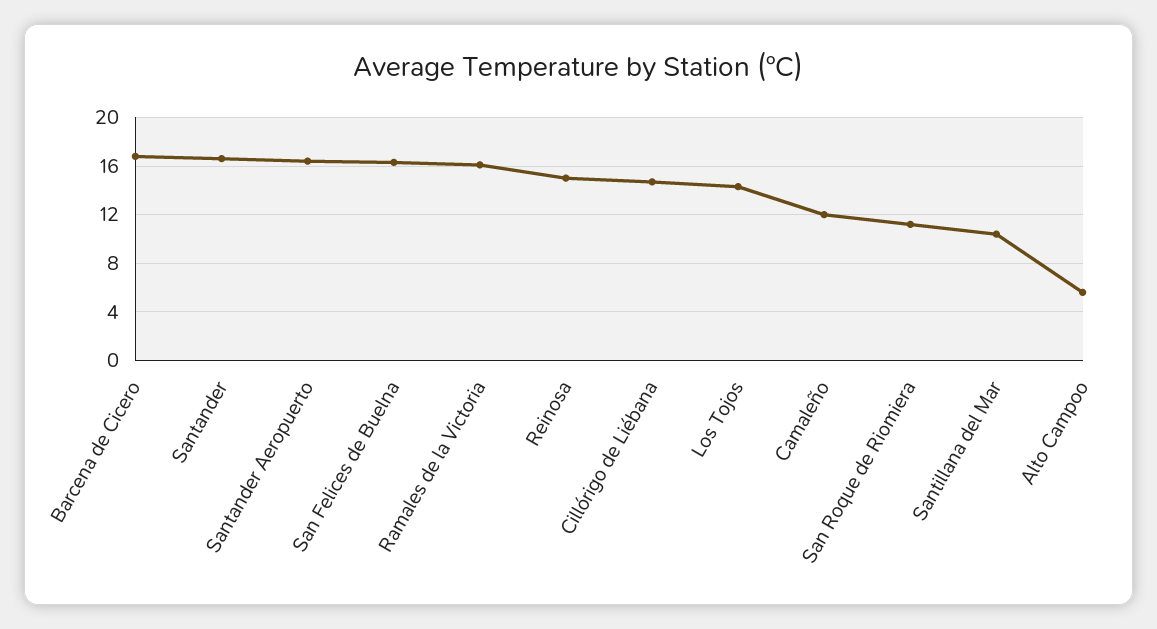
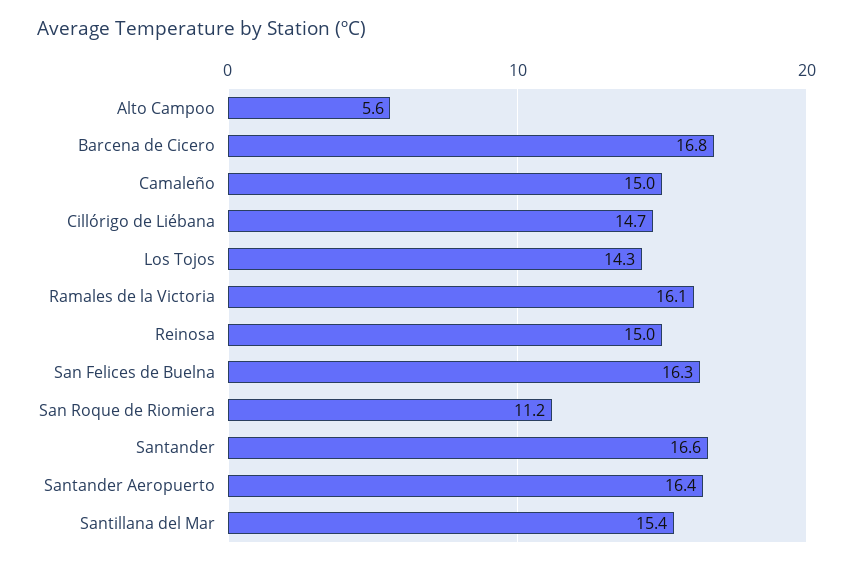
Camaleño: 12 -> 15
Santillana del Mar: 10.5 -> 15.4

